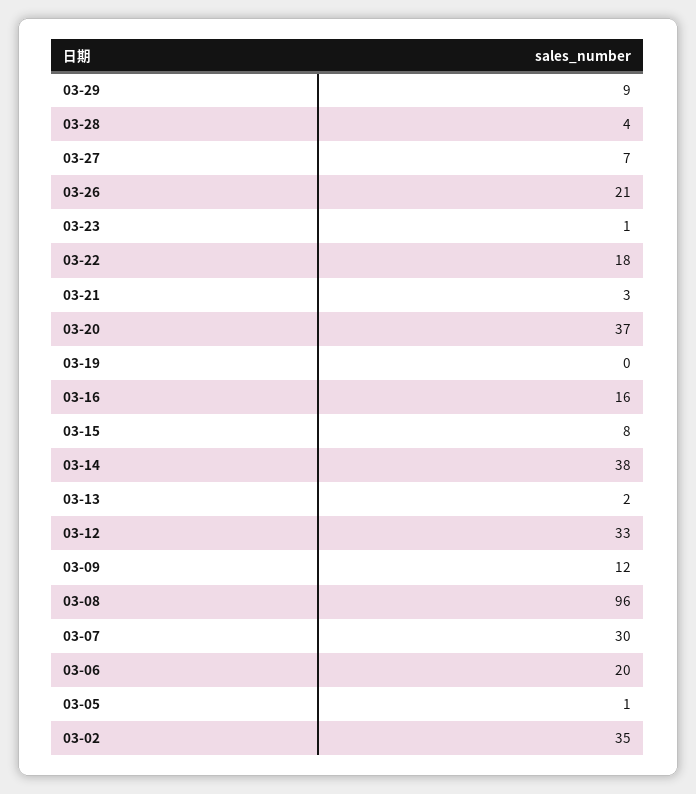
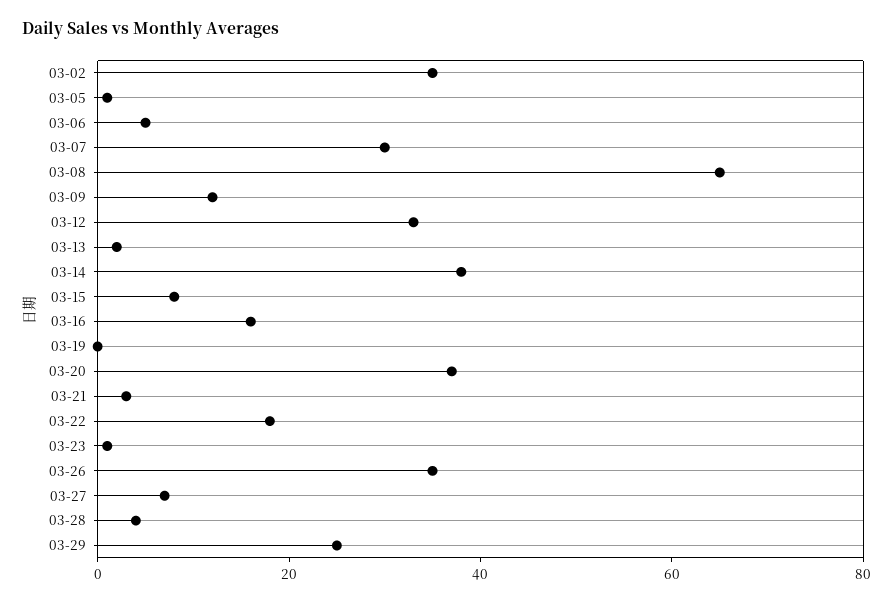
03-29: 9 -> 25
03-26: 21 -> 35
03-08: 96 -> 65
03-06: 20 -> 5

